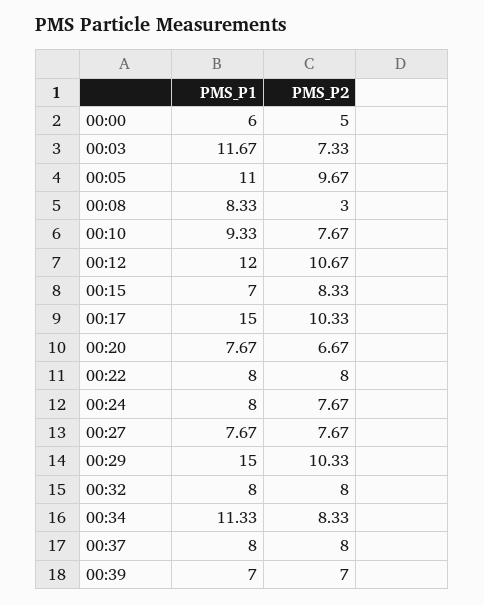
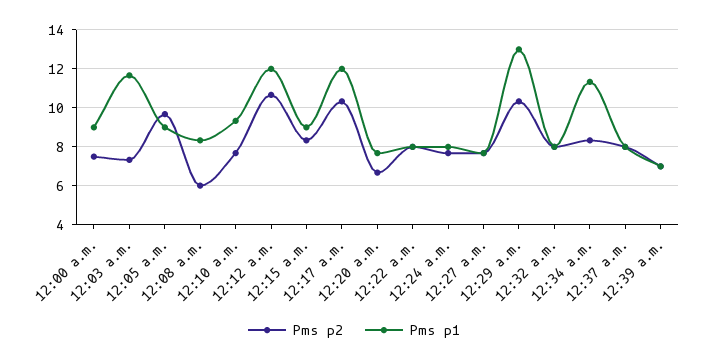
PMS_P1, 00:00: 6 -> 9
PMS_P2, 00:00: 5 -> 7.5
PMS_P1, 00:05: 11 -> 9
PMS_P2, 00:08: 3 -> 6
PMS_P1, 00:15: 7 -> 9
PMS_P1, 00:17: 15 -> 12
PMS_P1, 00:29: 15 -> 13

